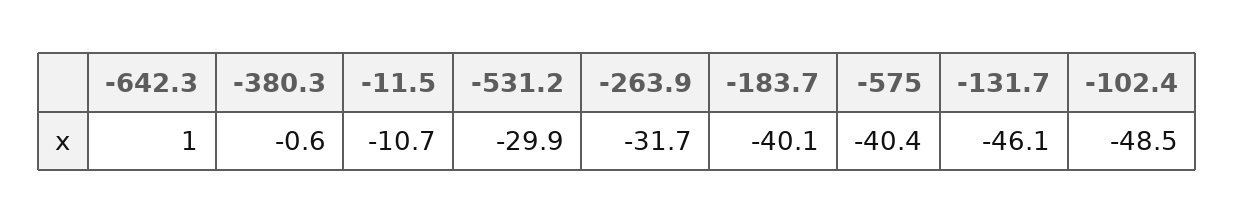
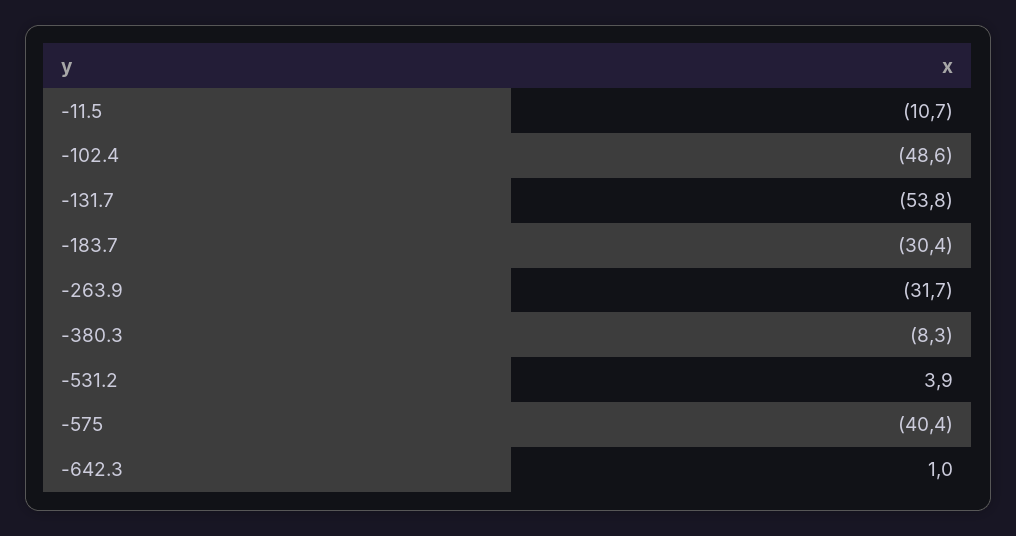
-380.3: -0.6 -> -8.3
-531.2: -29.9 -> 3.9
-183.7: -40.1 -> -30.4
-131.7: -46.1 -> -53.8
-102.4: -48.5 -> -48.6

